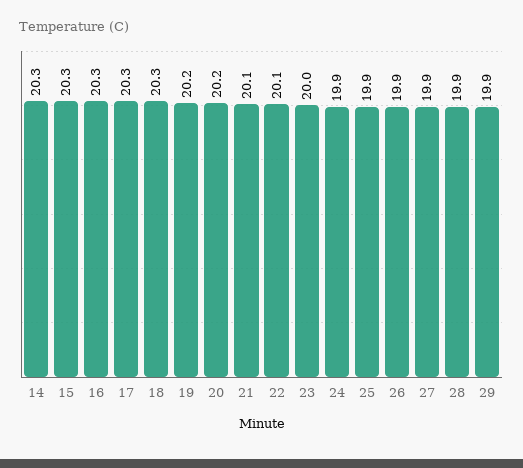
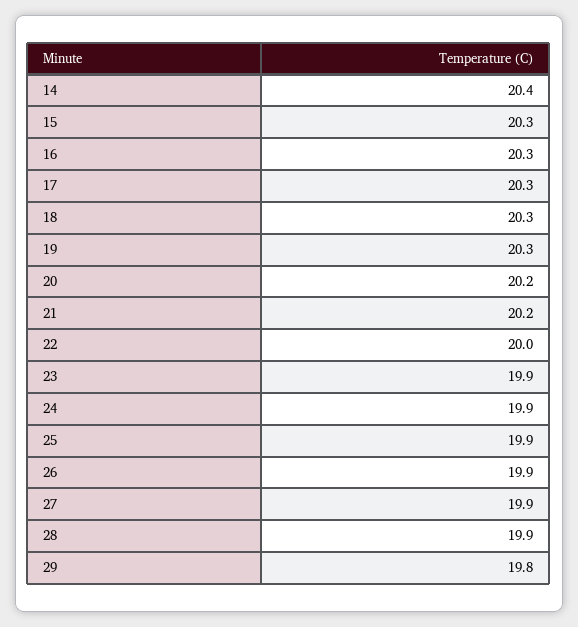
14: 20.3 -> 20.4
19: 20.2 -> 20.3
21: 20.1 -> 20.2
22: 20.1 -> 20
23: 20 -> 19.9
29: 19.9 -> 19.8

